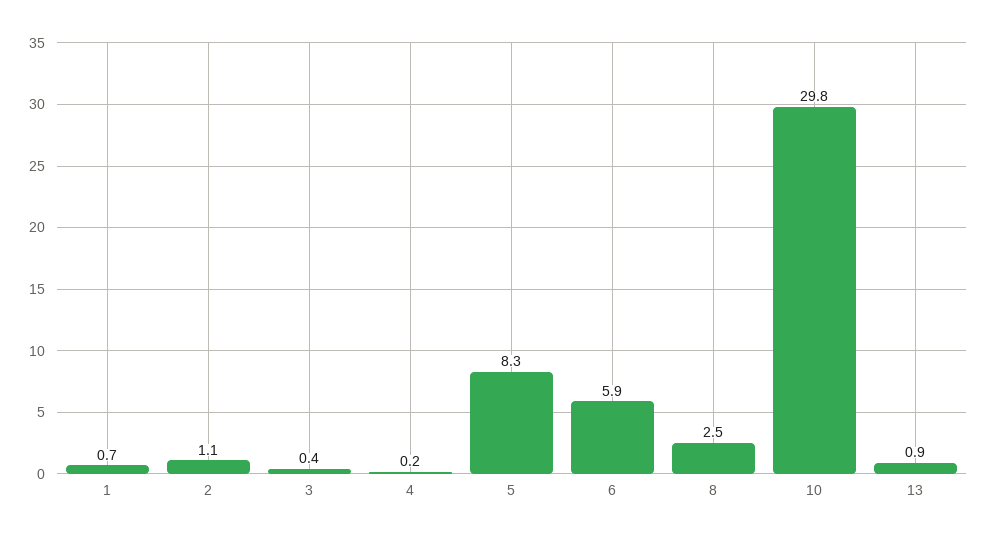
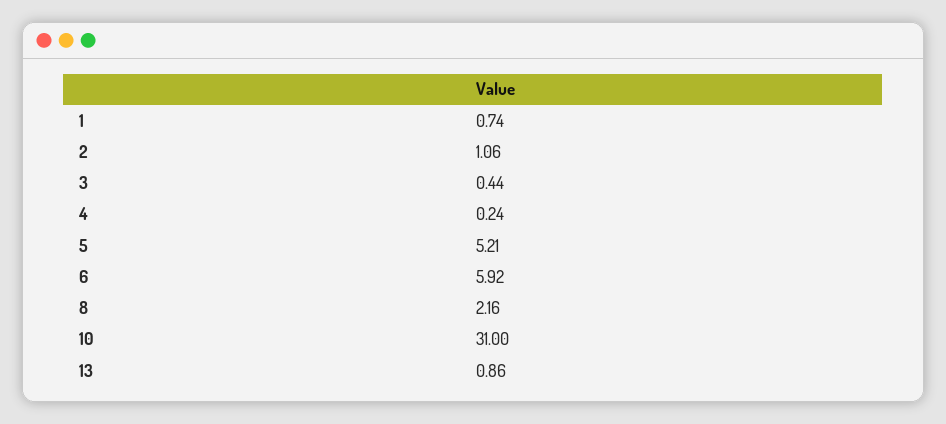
5: 8.3 -> 5.21
8: 2.5 -> 2.16
10: 29.8 -> 31

